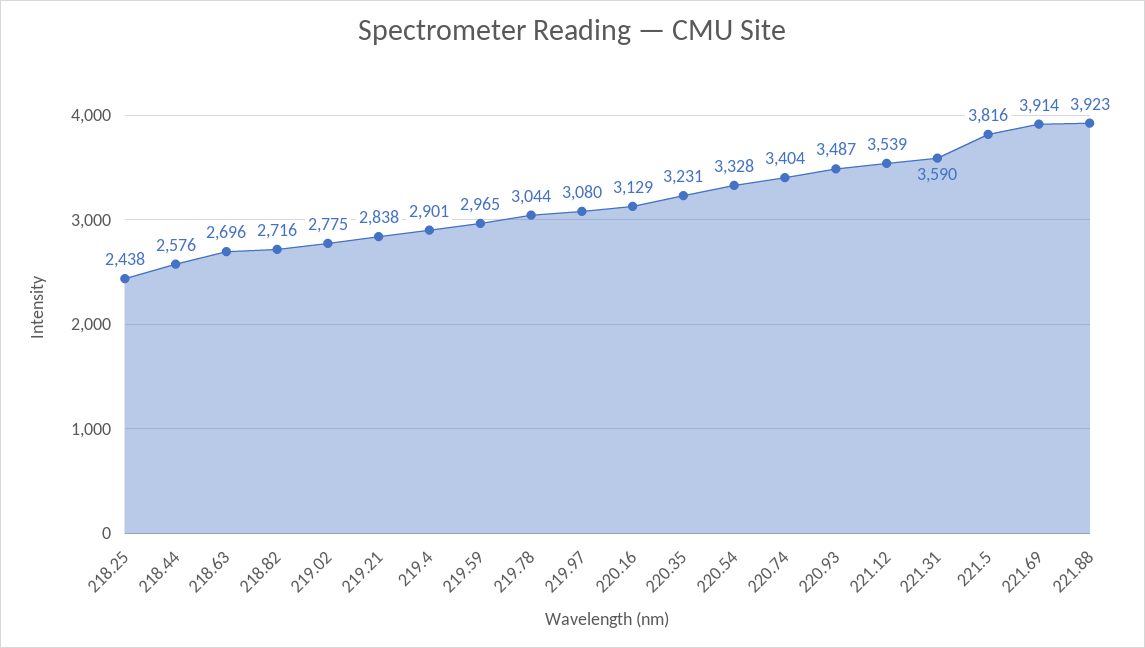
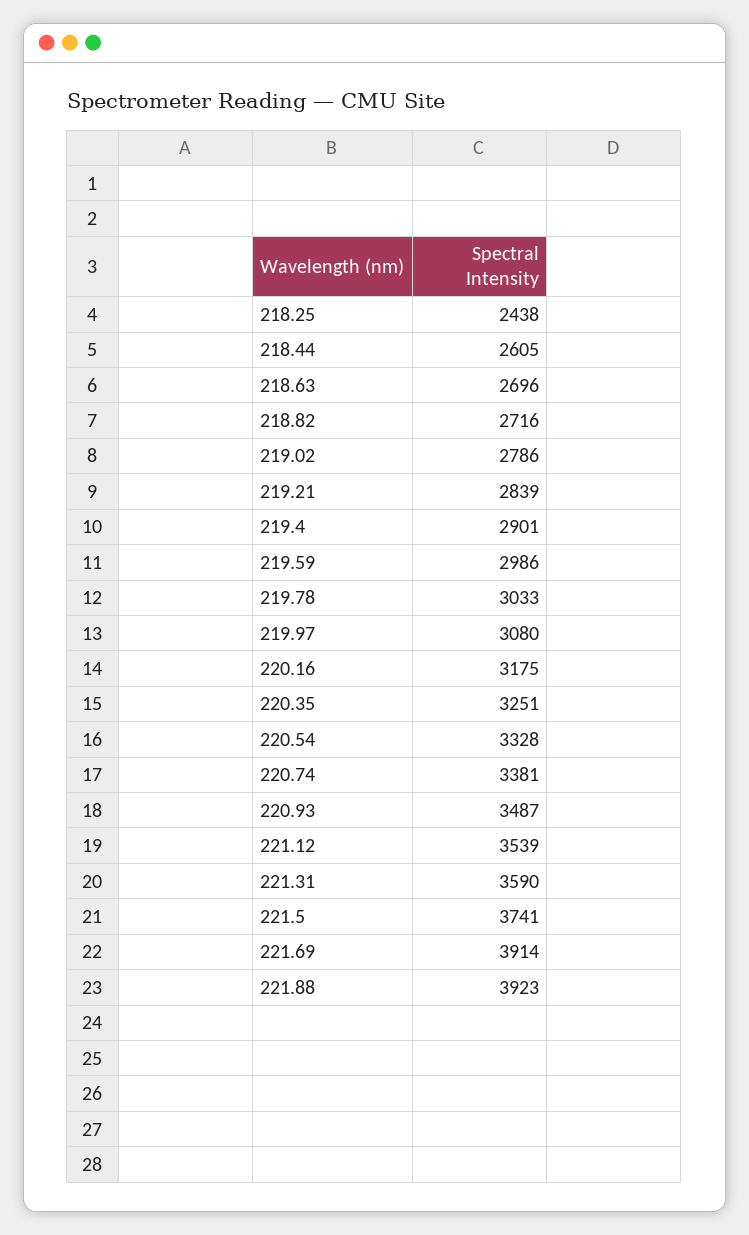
218.44: 2576 -> 2605
219.02: 2775 -> 2786
219.21: 2838 -> 2839
219.59: 2965 -> 2986
219.78: 3044 -> 3033
220.16: 3129 -> 3175
220.35: 3231 -> 3251
220.74: 3404 -> 3381
221.5: 3816 -> 3741

